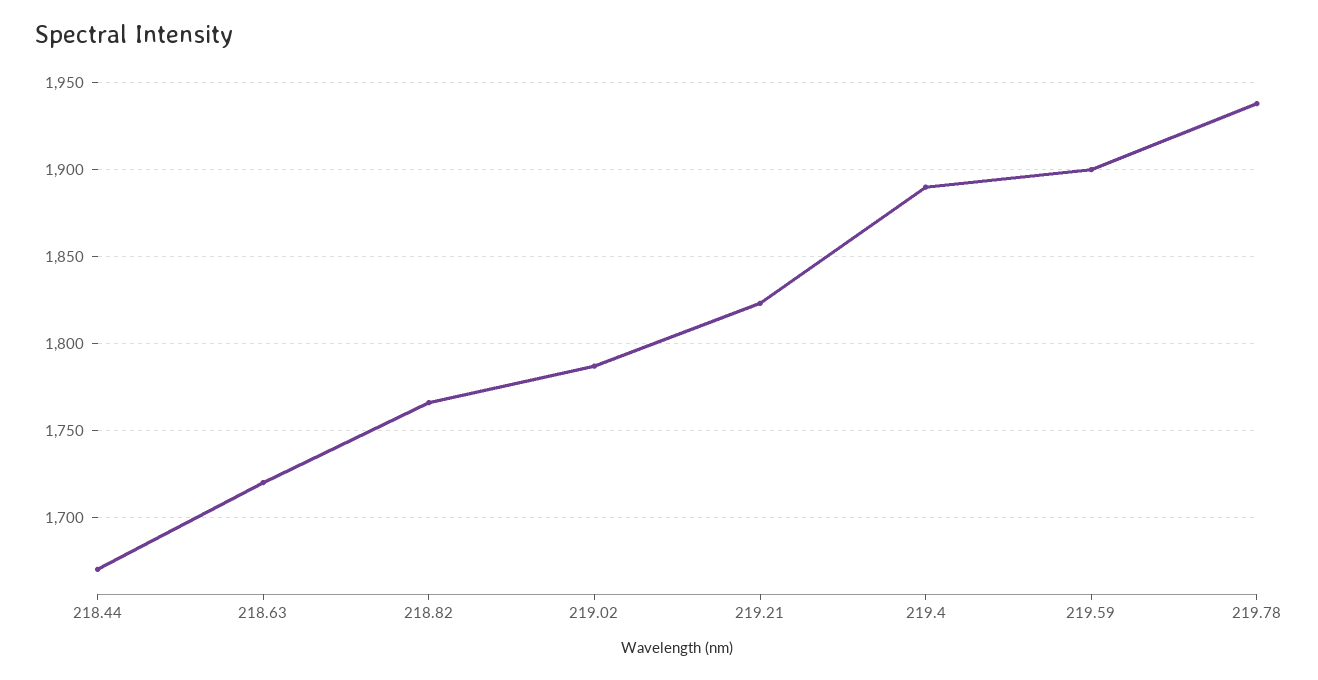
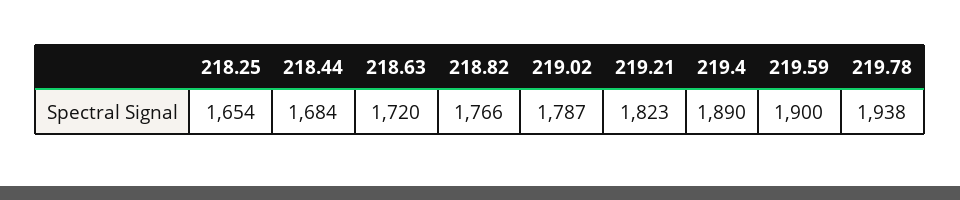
218.44: 1670 -> 1684
218.25: none -> 1654

